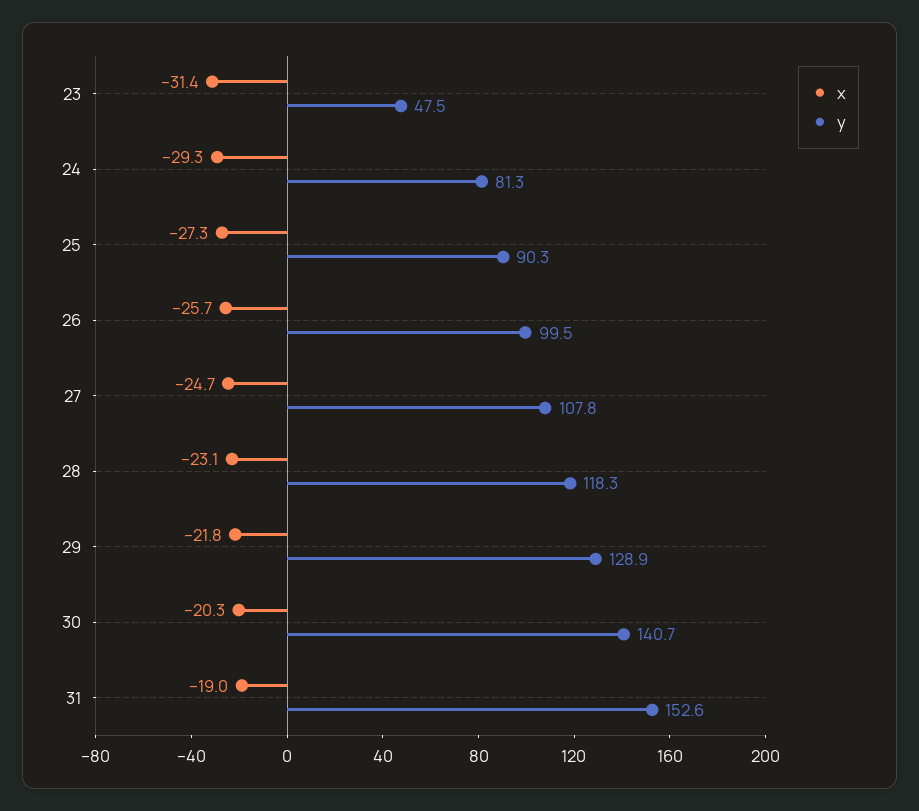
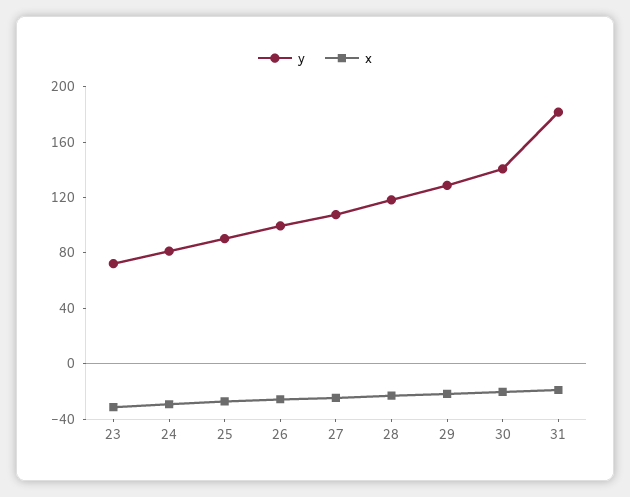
y, 23: 47.5 -> 70
y, 31: 152.6 -> 180

